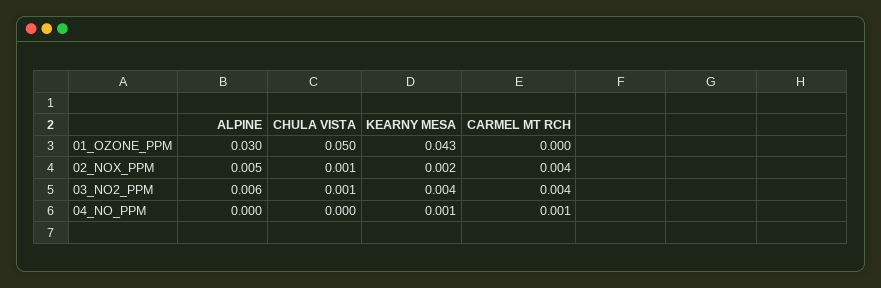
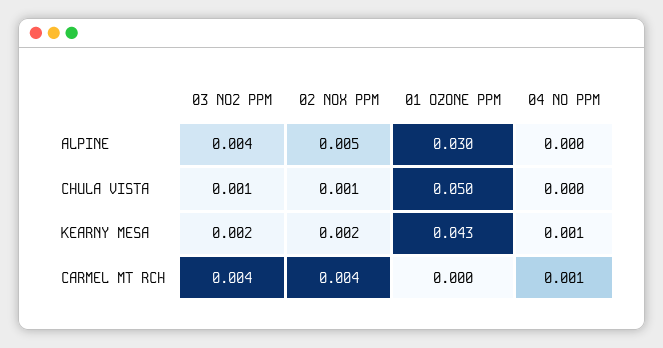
ALPINE, 03_NO2_PPM: 0.006 -> 0.004
KEARNY MESA, 03_NO2_PPM: 0.004 -> 0.002

